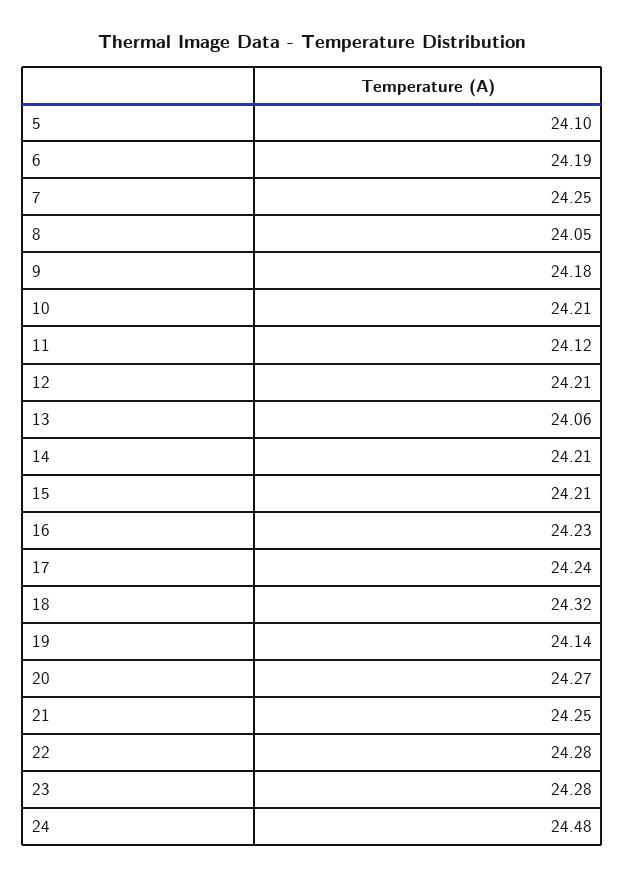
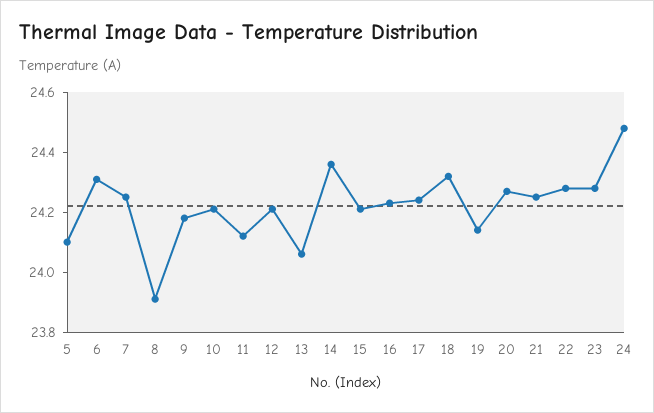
6: 24.19 -> 24.3
8: 24.05 -> 23.9
14: 24.21 -> 24.35

